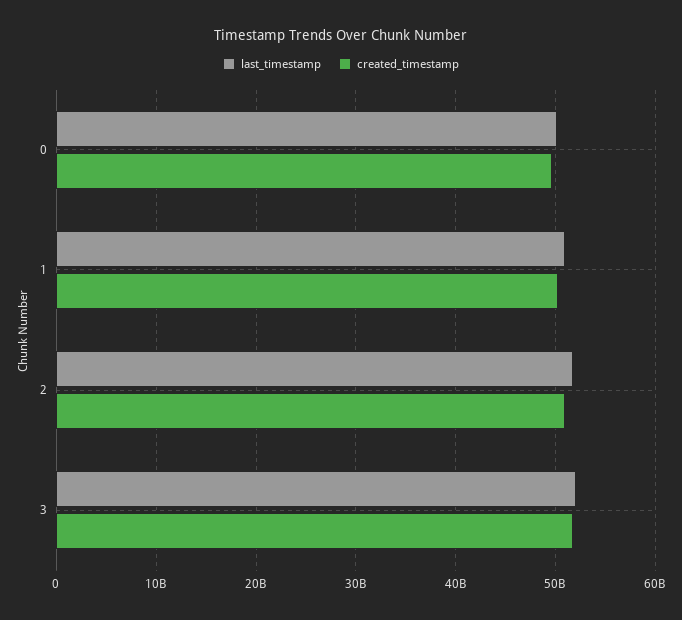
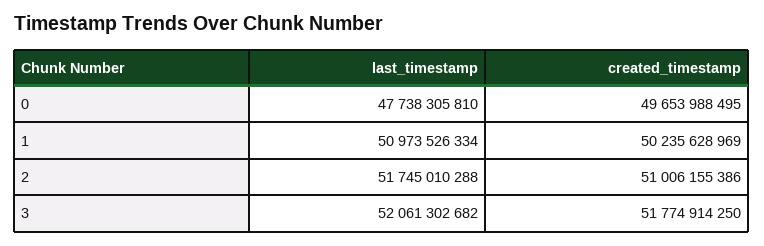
last_timestamp, 0: 50000000000 -> 47738305810

